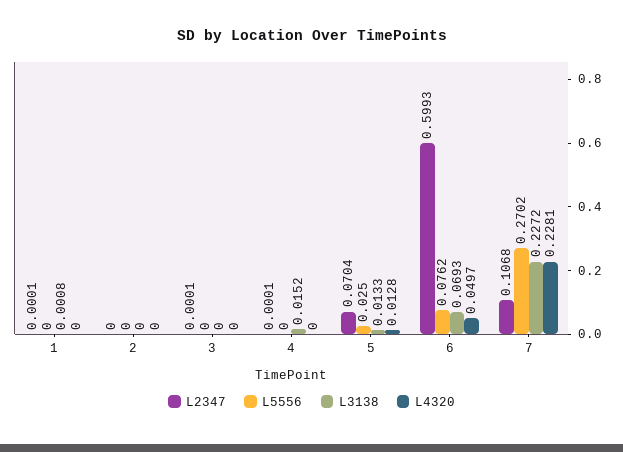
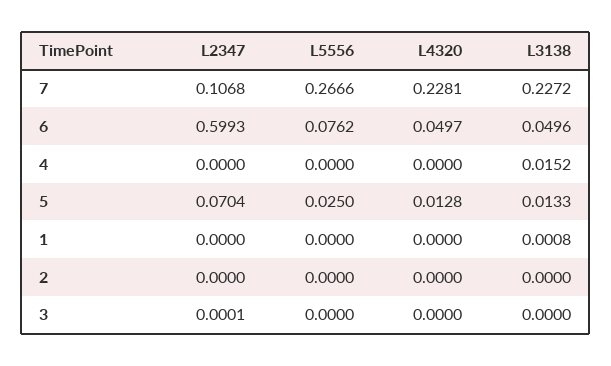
L2347, 1: 0.0001 -> 0
L2347, 4: 0.0001 -> 0
L3138, 6: 0.0693 -> 0.0496
L5556, 7: 0.2702 -> 0.2666

